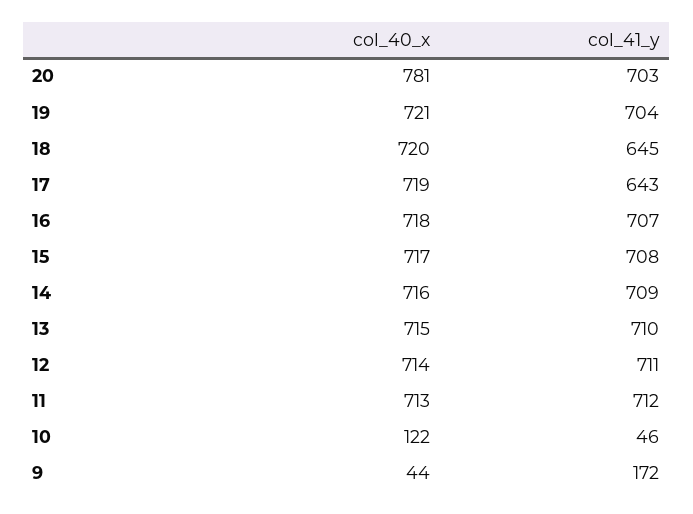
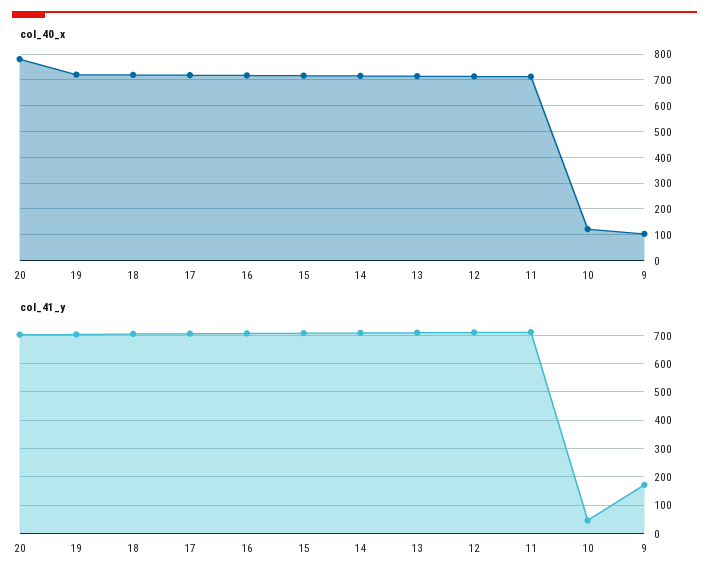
col_41_y, 18: 645 -> 700
col_41_y, 17: 643 -> 700
col_40_x, 9: 44 -> 100

